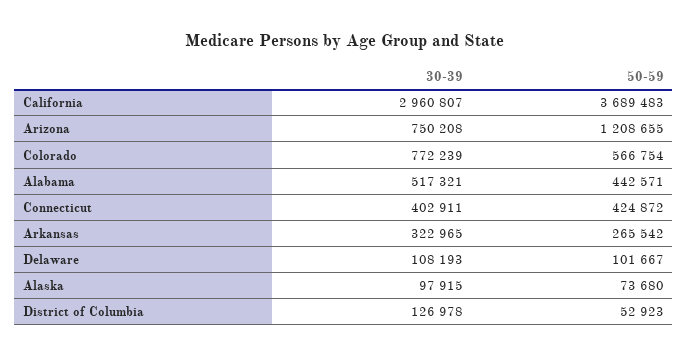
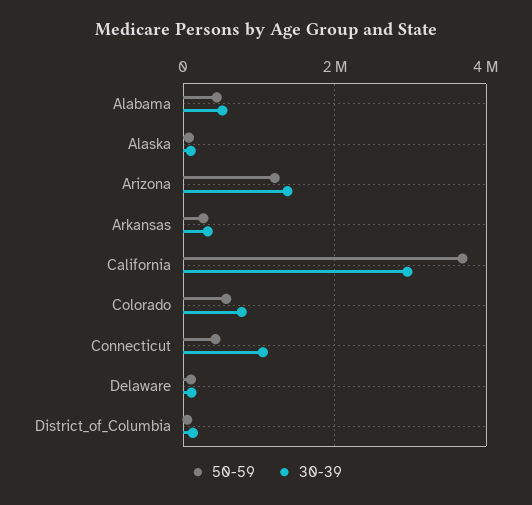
30-39, Arizona: 750208 -> 1400000
30-39, Connecticut: 402911 -> 1000000

